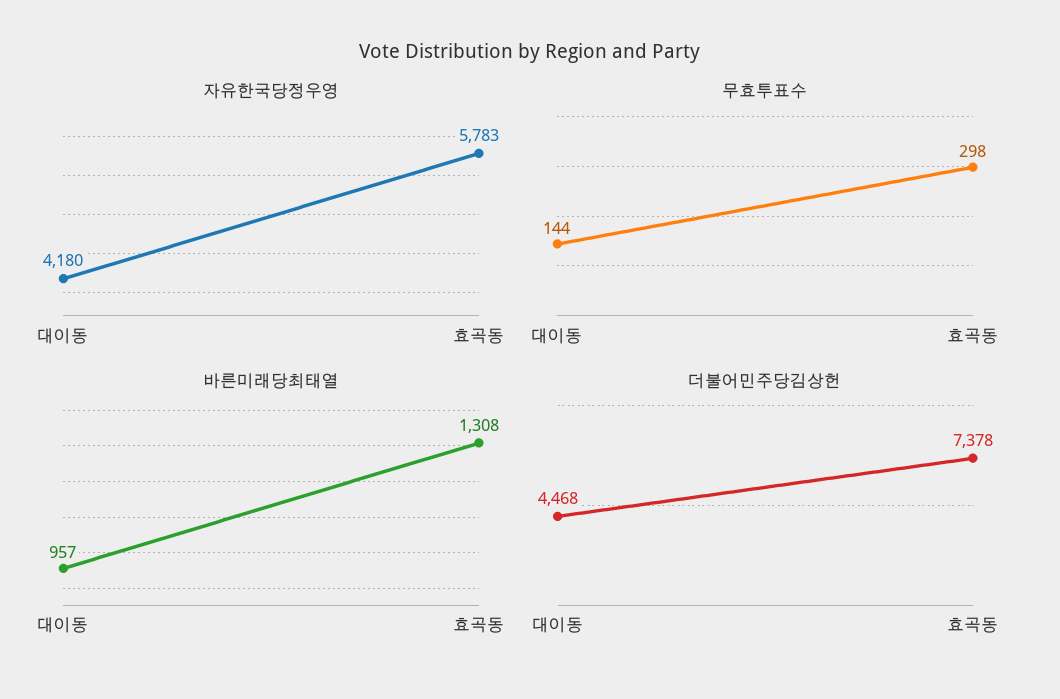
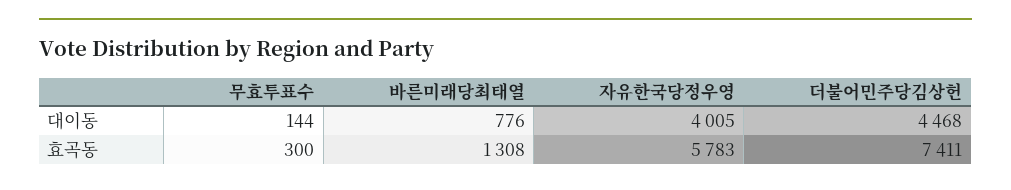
자유한국당정우영, 대이동: 4180 -> 4005
무효투표수, 효곡동: 298 -> 300
바른미래당최태열, 대이동: 957 -> 776
더불어민주당김상헌, 효곡동: 7378 -> 7411

